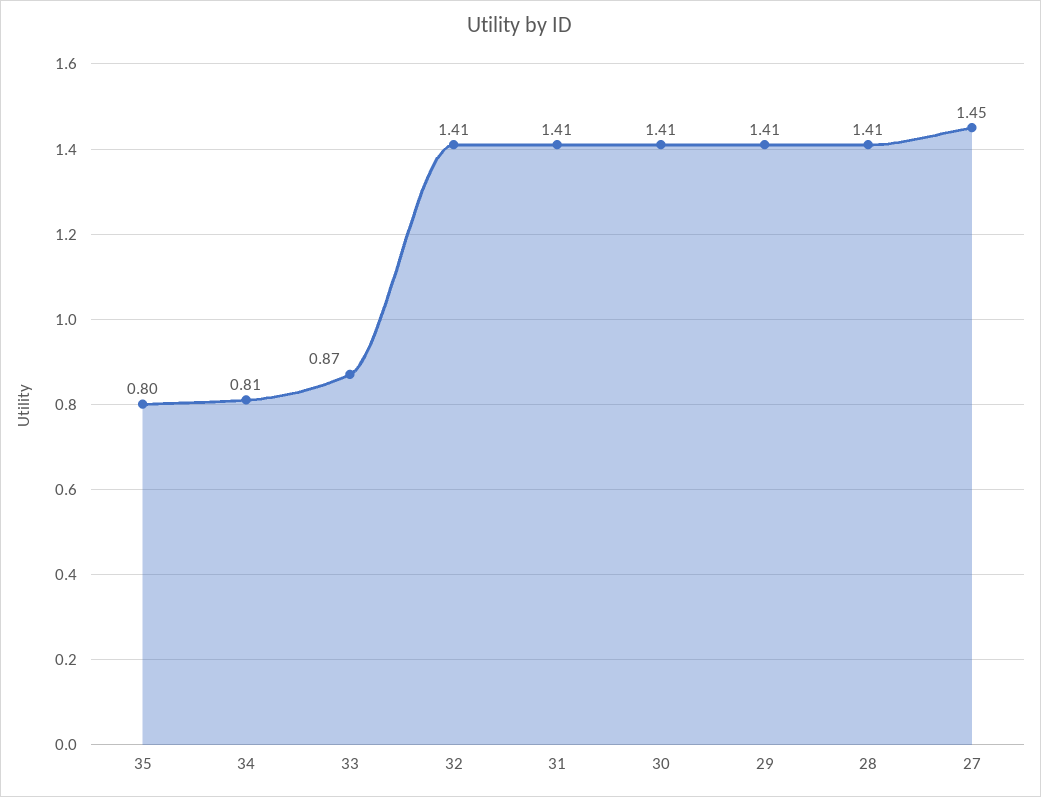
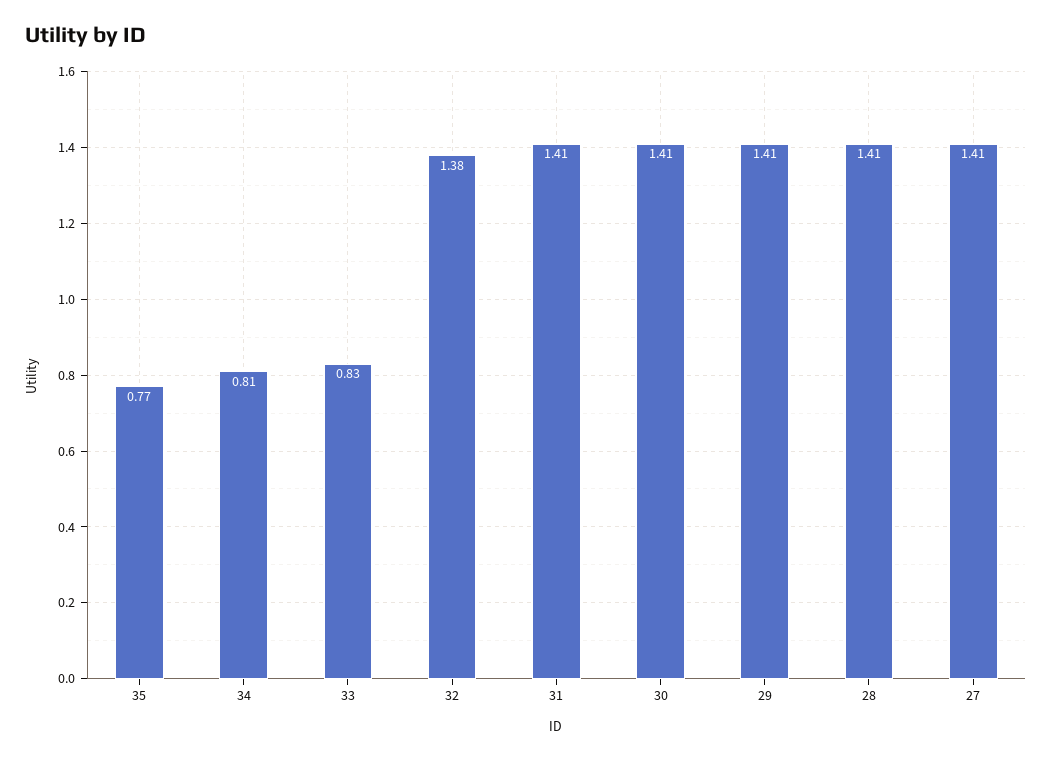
35: 0.8 -> 0.77
33: 0.87 -> 0.83
32: 1.41 -> 1.38
27: 1.45 -> 1.41

